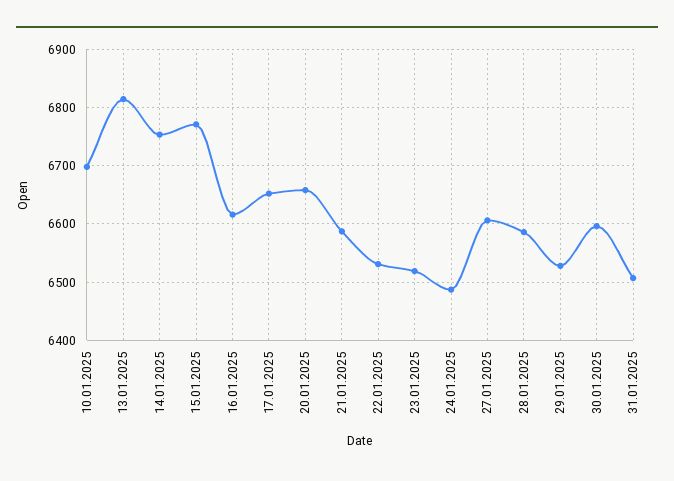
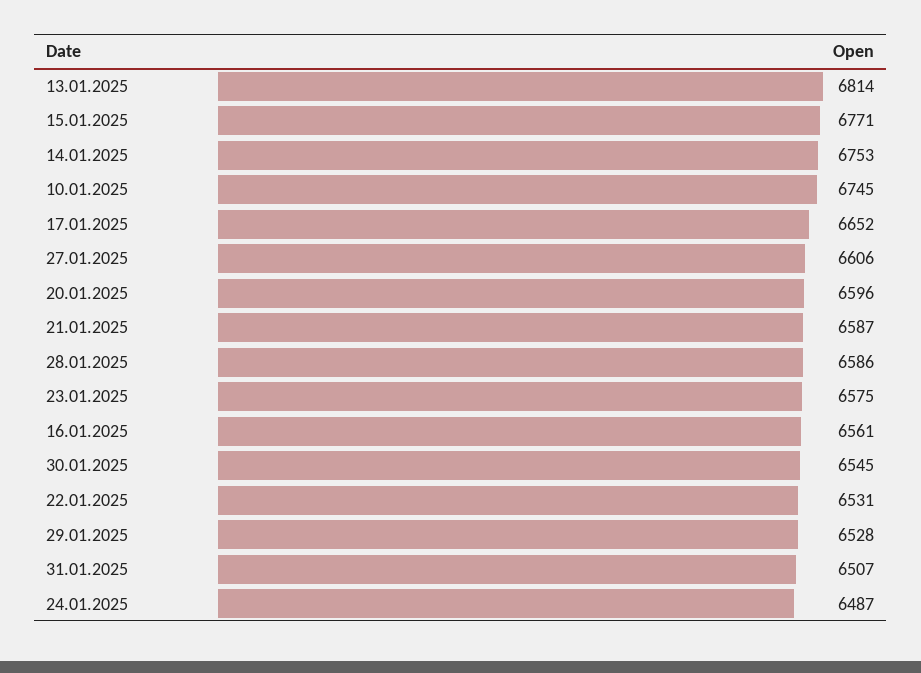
10.01.2025: 6700 -> 6745
16.01.2025: 6620 -> 6561
20.01.2025: 6660 -> 6596
23.01.2025: 6520 -> 6575
30.01.2025: 6600 -> 6545

